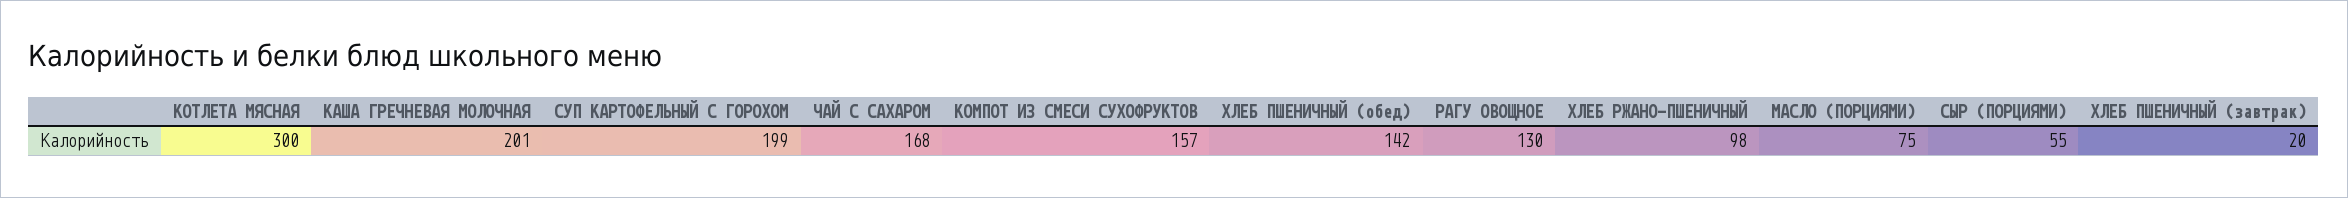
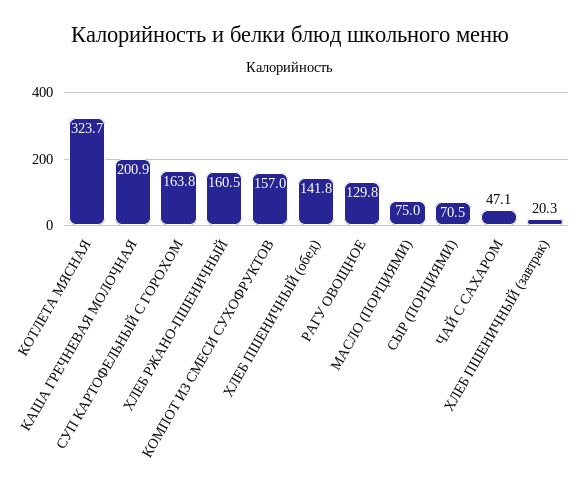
КОТЛЕТА МЯСНАЯ: 300 -> 323.7
СУП КАРТОФЕЛЬНЫЙ С ГОРОХОМ: 199 -> 163.8
ЧАЙ С САХАРОМ: 168 -> 47.1
ХЛЕБ РЖАНО-ПШЕНИЧНЫЙ: 98 -> 160.5
СЫР (ПОРЦИЯМИ): 55 -> 70.5

